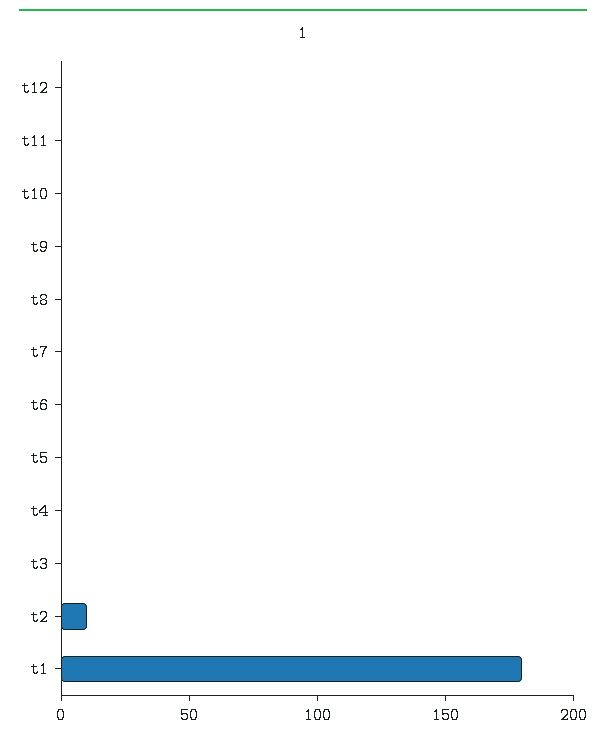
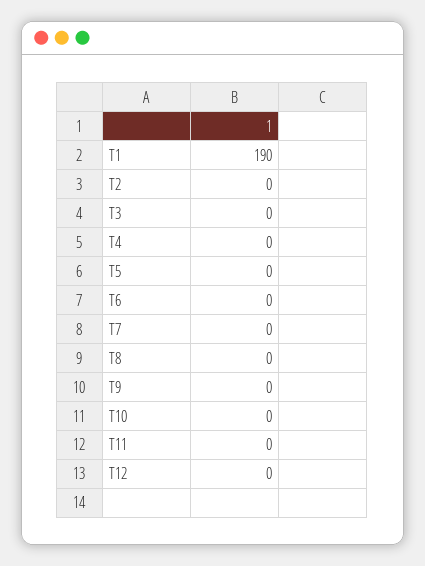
t2: 10 -> 0
t1: 180 -> 190

